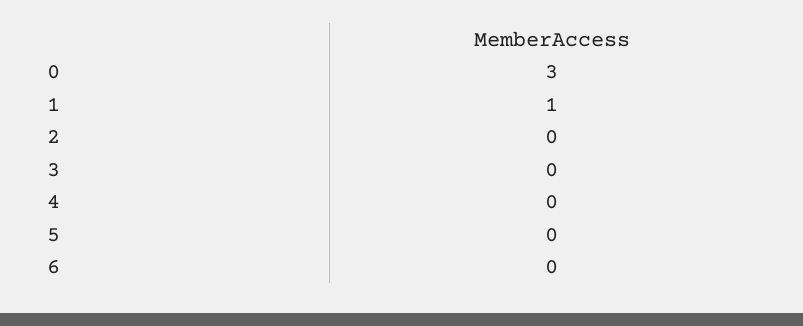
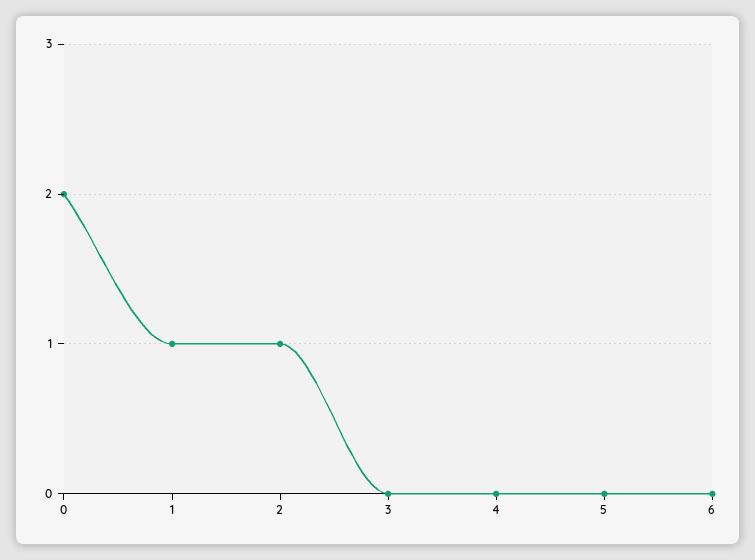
0: 3 -> 2
2: 0 -> 1

